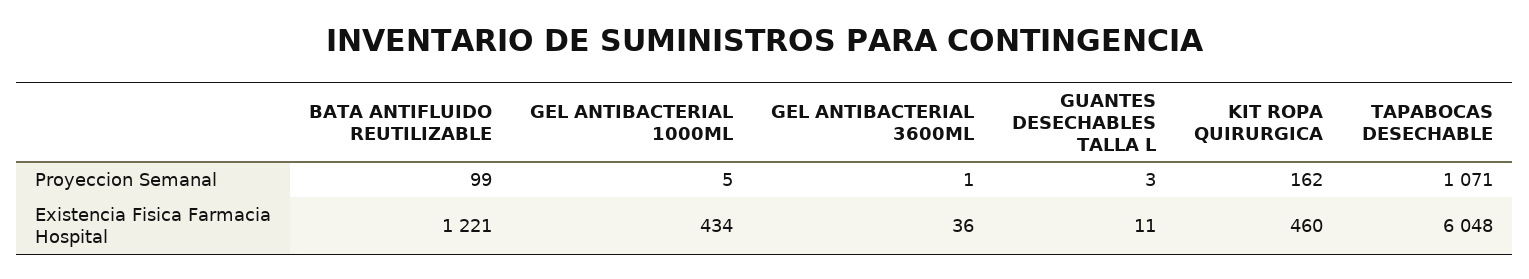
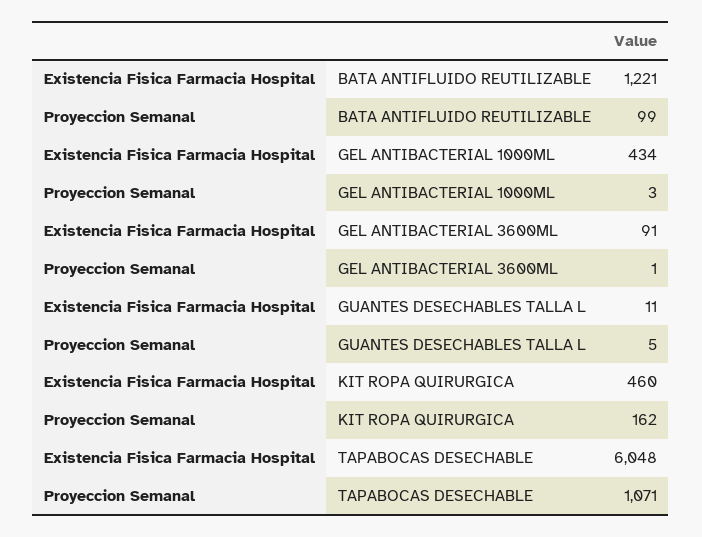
GEL ANTIBACTERIAL 1000ML, Proyeccion Semanal: 5 -> 3
GUANTES DESECHABLES TALLA L, Proyeccion Semanal: 3 -> 5
GEL ANTIBACTERIAL 3600ML, Existencia Fisica Farmacia Hospital: 36 -> 91

